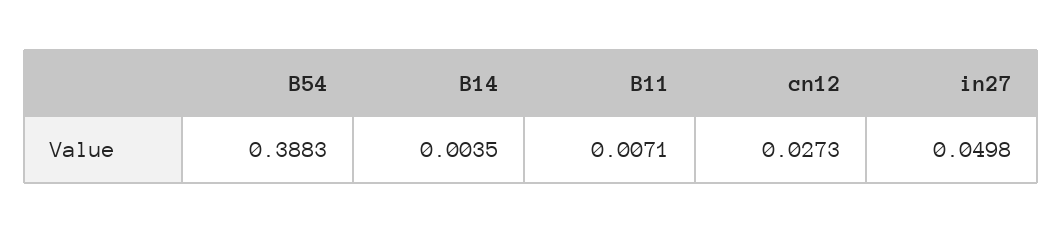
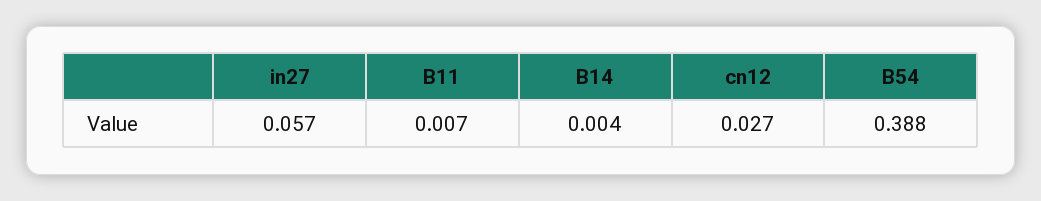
in27: 0.0498 -> 0.057

